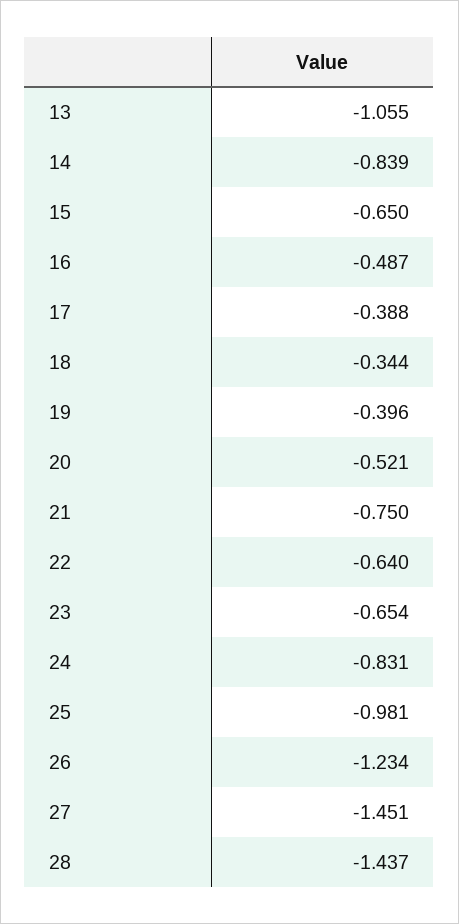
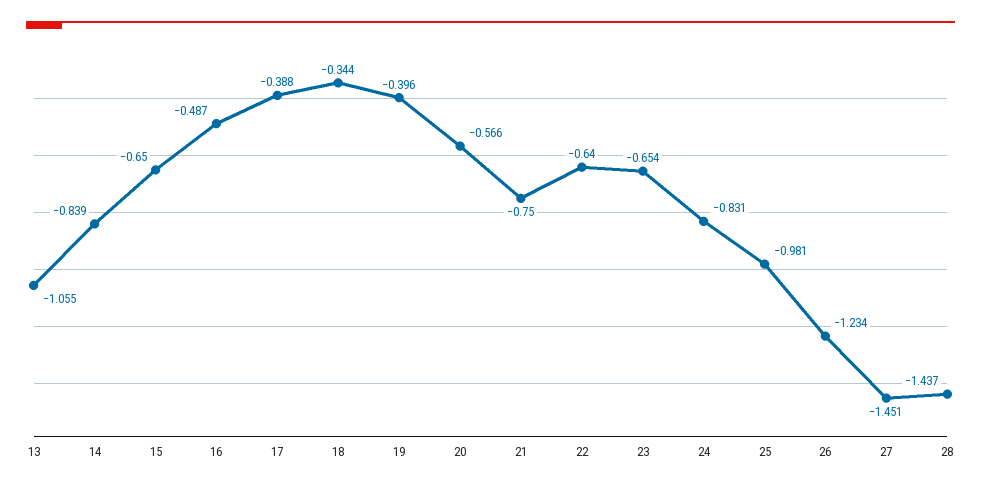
20: -0.521 -> -0.566

